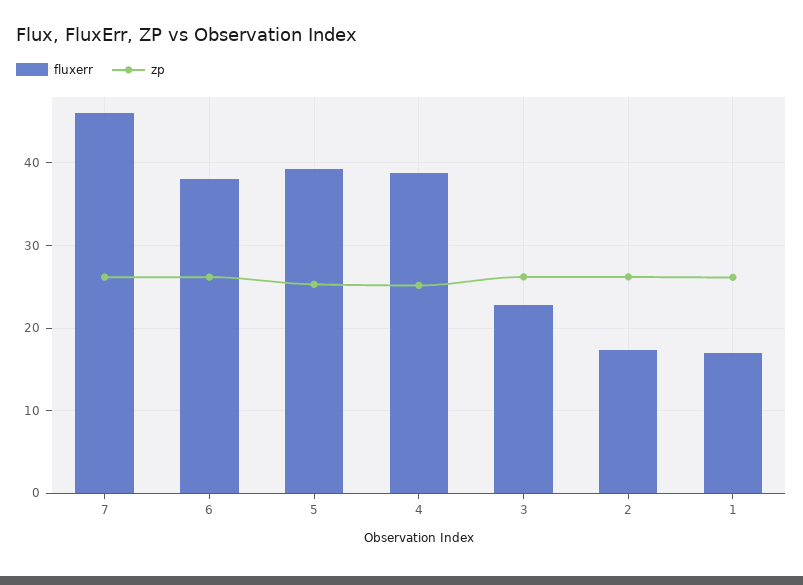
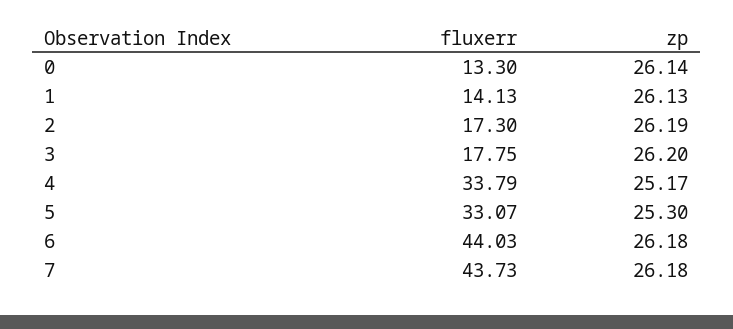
fluxerr, 7: 46 -> 43.73
fluxerr, 6: 38 -> 44.03
fluxerr, 5: 39 -> 33.07
fluxerr, 4: 39 -> 33.79
fluxerr, 3: 23 -> 17.75
fluxerr, 1: 17 -> 14.13
fluxerr, 0: none -> 13.3
zp, 0: none -> 26.14

